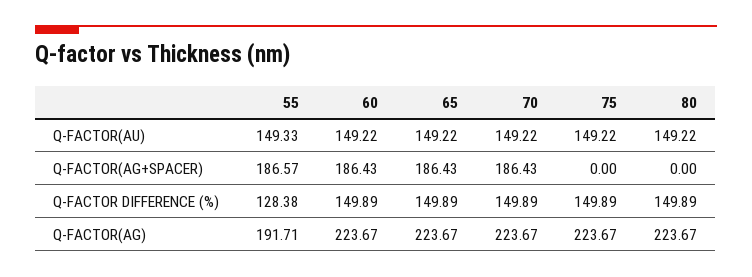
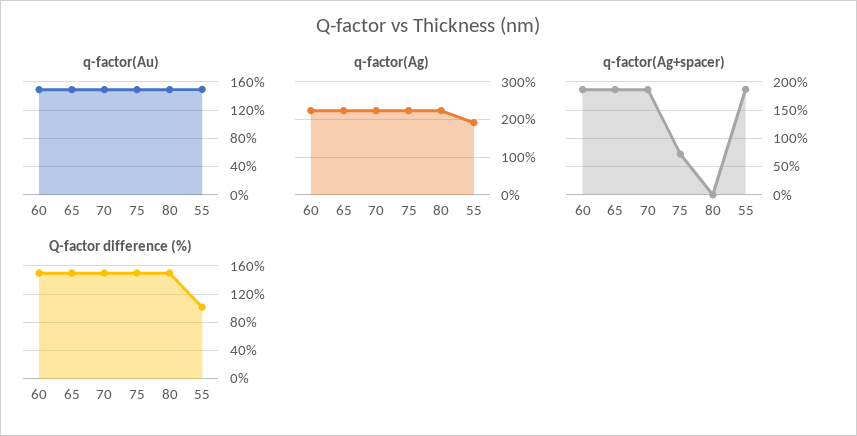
Q-FACTOR(AG+SPACER), 75: 0 -> 75
Q-FACTOR DIFFERENCE (%), 55: 128.38 -> 100

